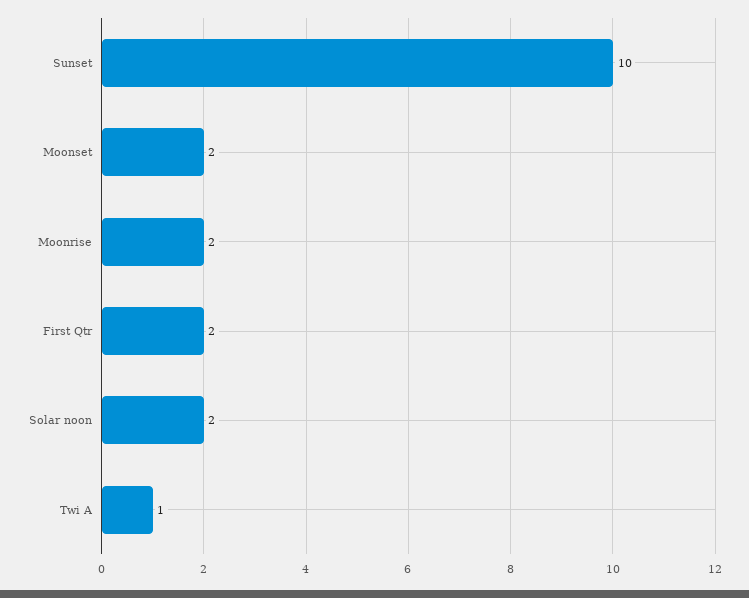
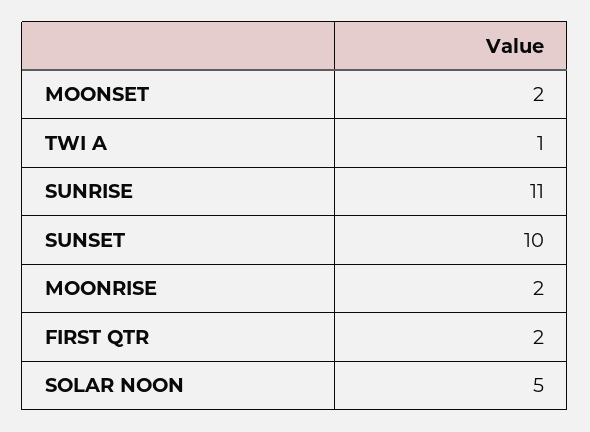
Solar noon: 2 -> 5
SUNRISE: none -> 11

